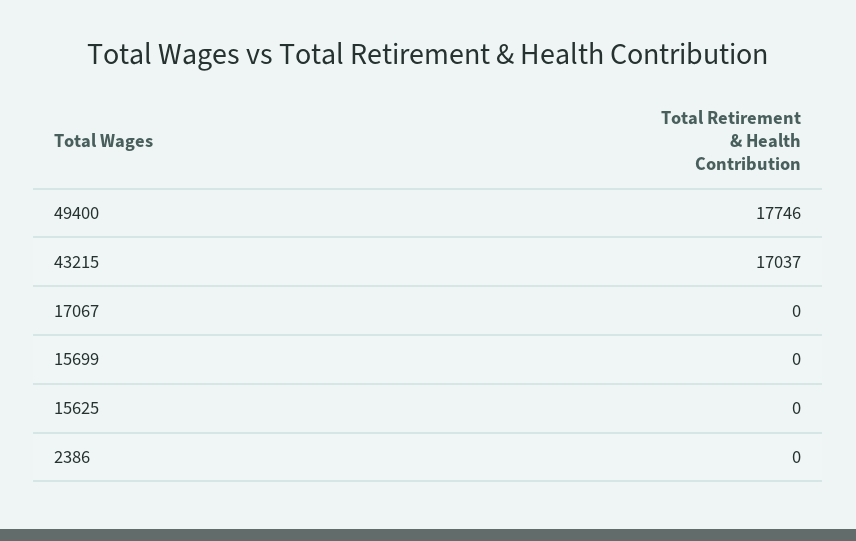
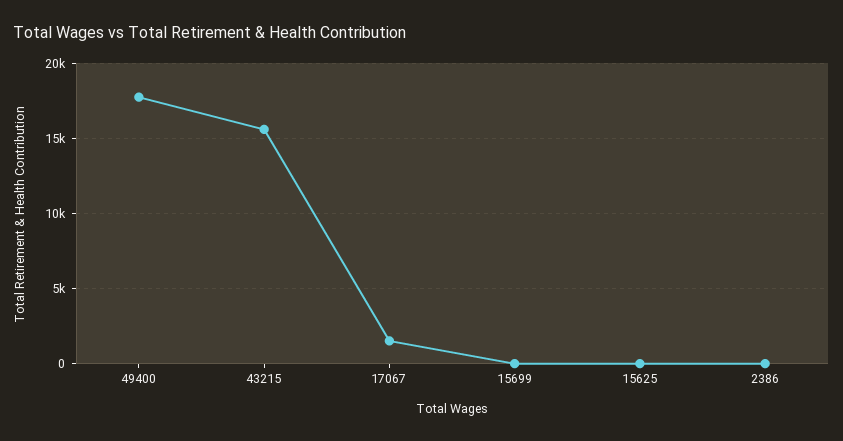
43215: 17037 -> 15500
17067: 0 -> 1500

